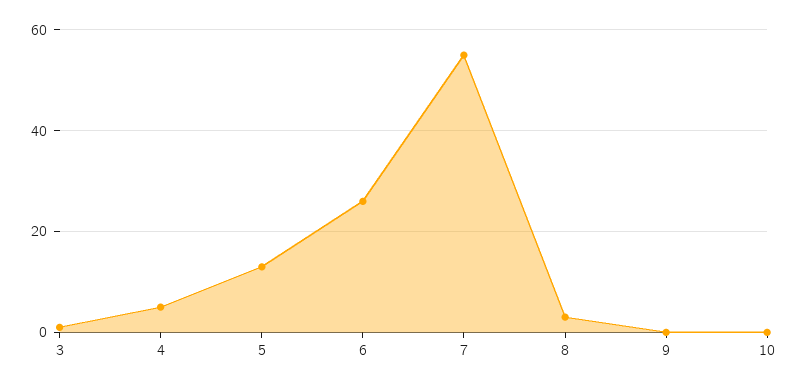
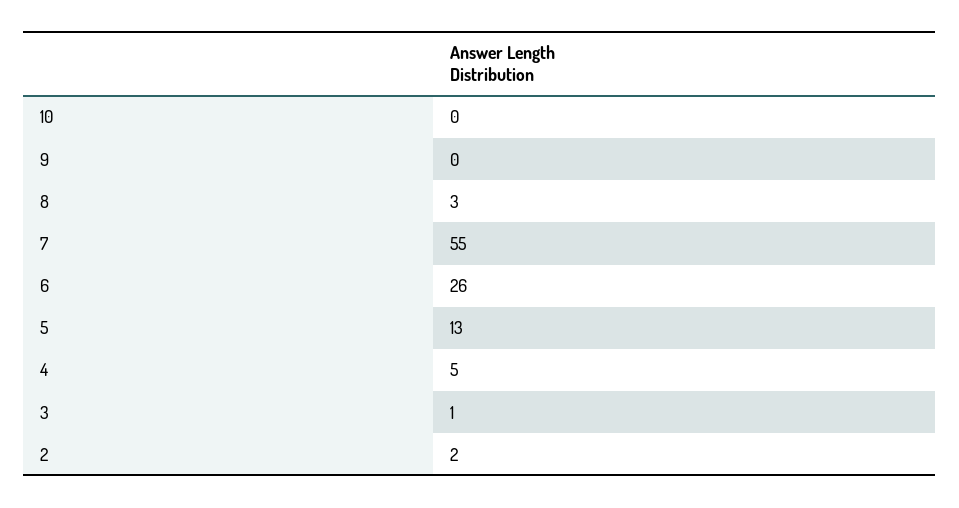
2: none -> 2

